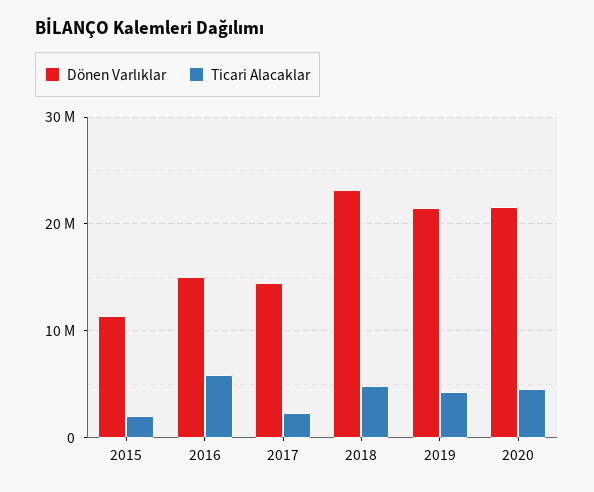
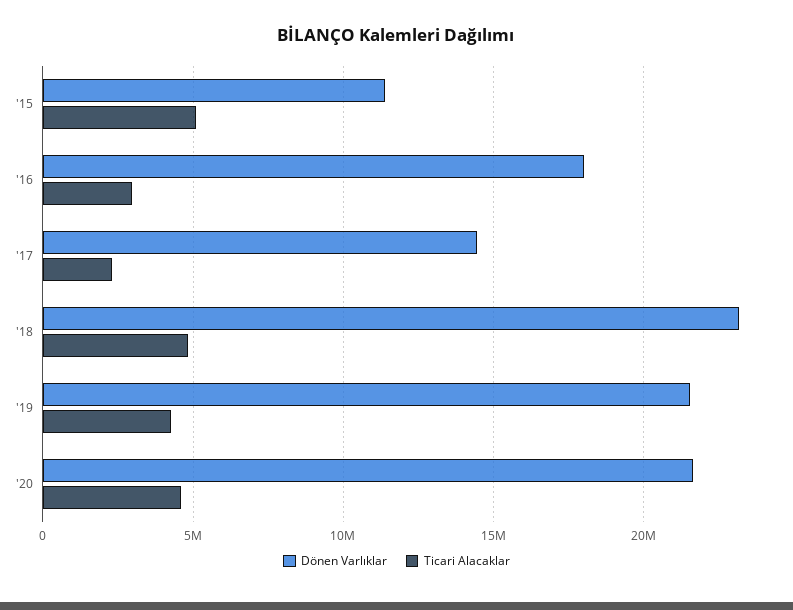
Ticari Alacaklar, 2015: 2000000 -> 5000000
Dönen Varlıklar, 2016: 15000000 -> 18000000
Ticari Alacaklar, 2016: 6000000 -> 3000000

